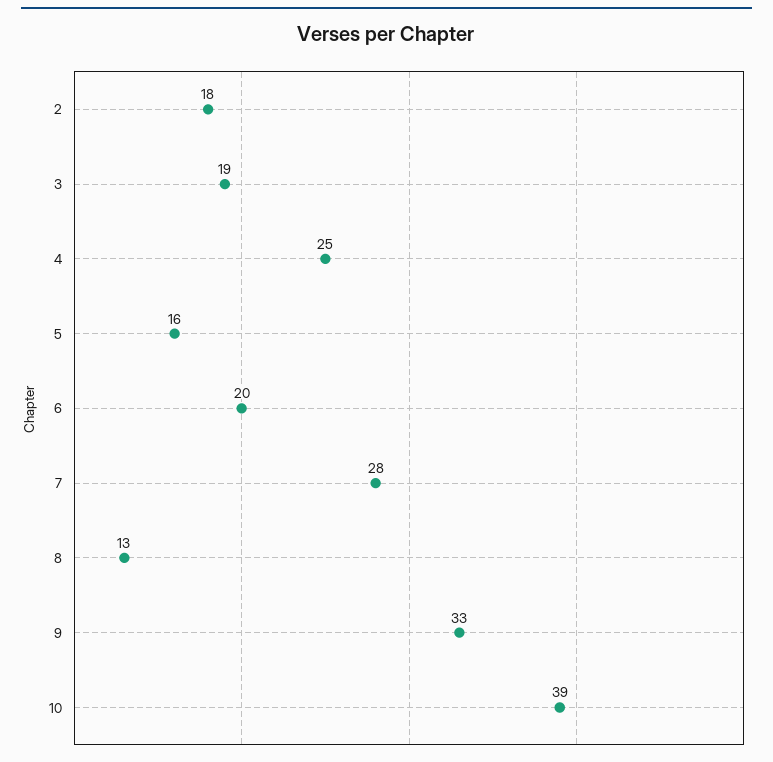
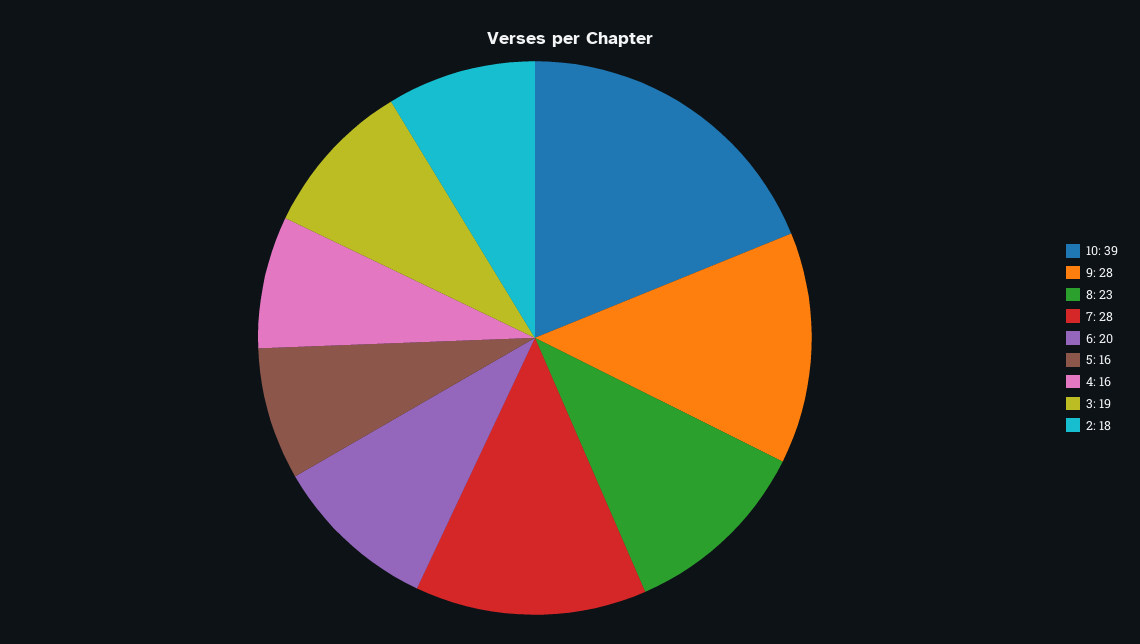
4: 25 -> 16
8: 13 -> 23
9: 33 -> 28

